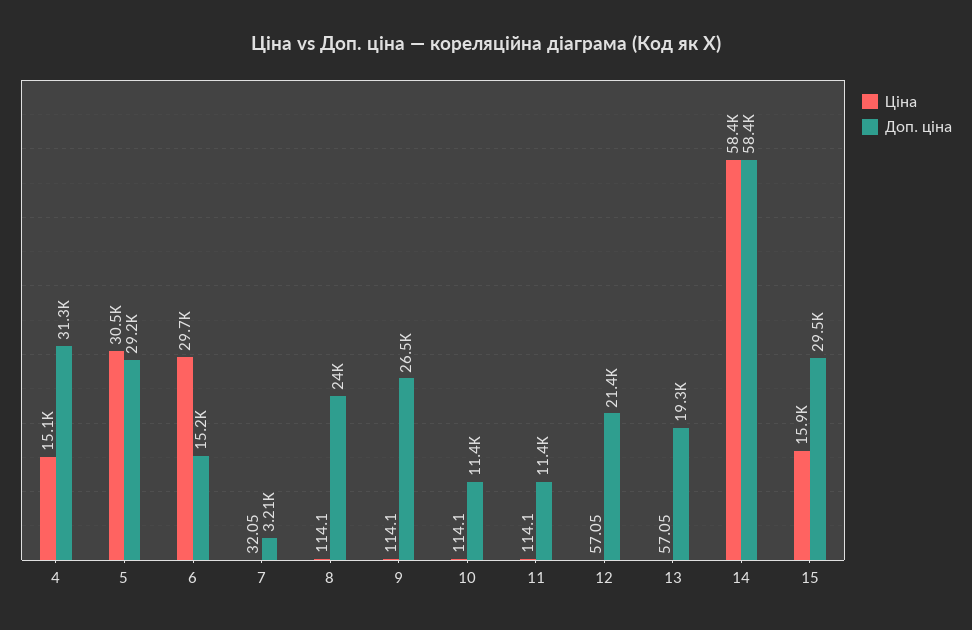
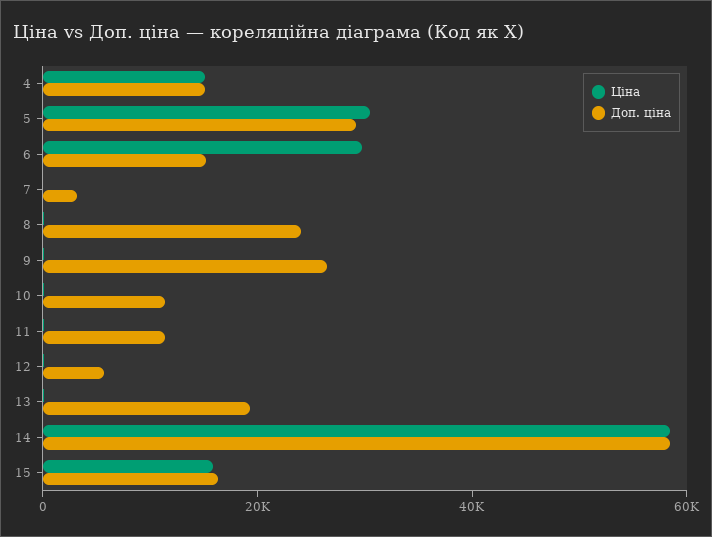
Доп. ціна, 4: 31300 -> 15000
Доп. ціна, 12: 21400 -> 5000
Доп. ціна, 15: 29500 -> 15000

